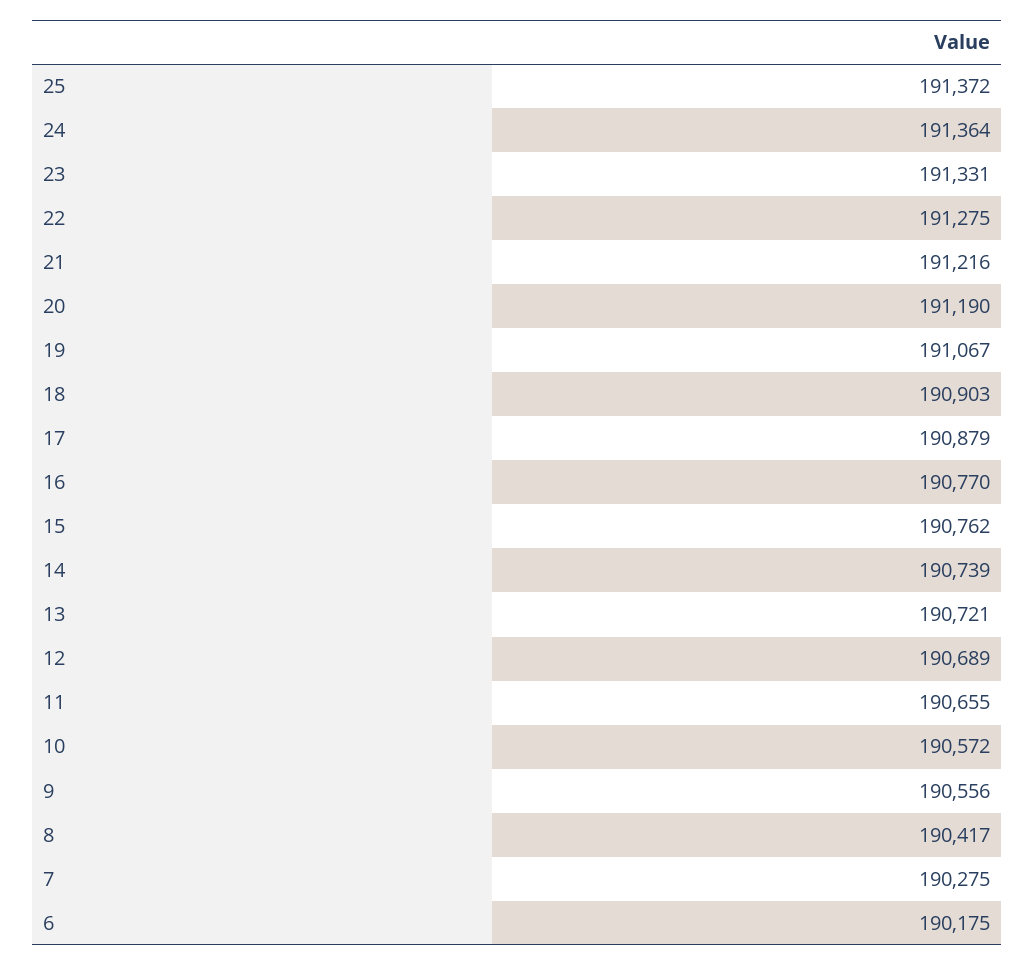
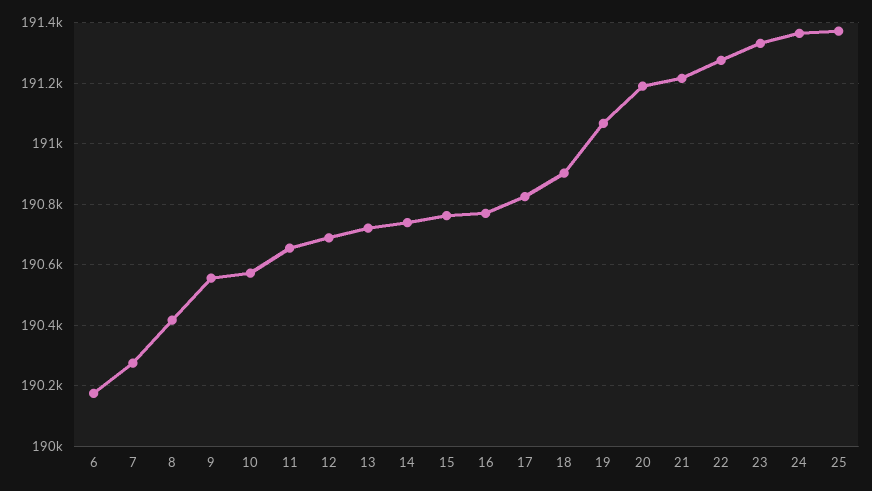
17: 190879 -> 190820

